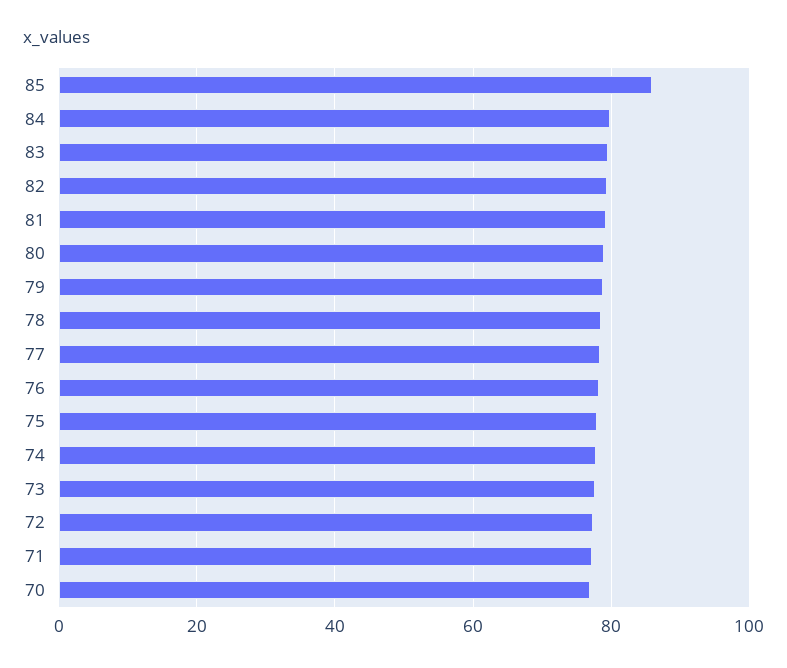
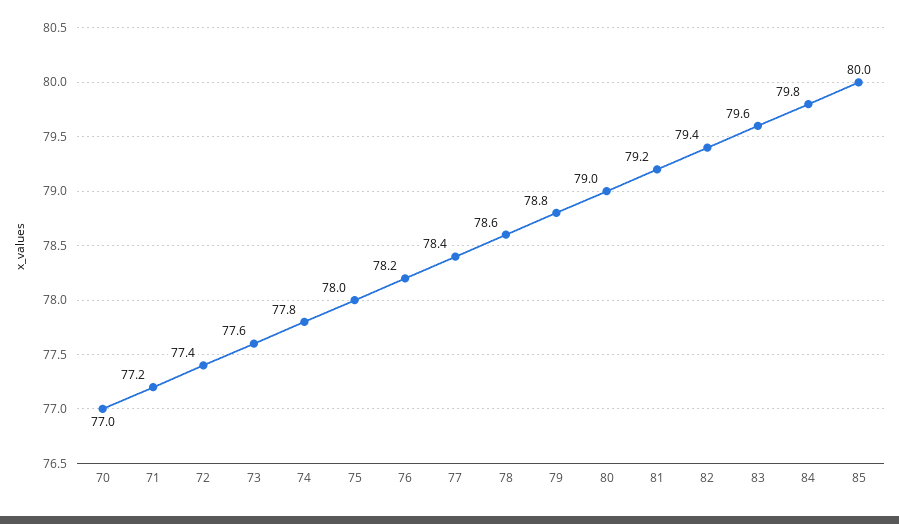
85: 86 -> 80

